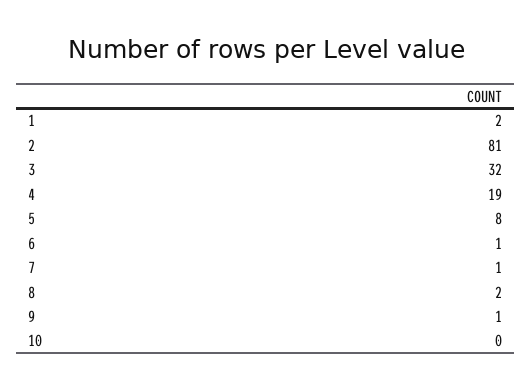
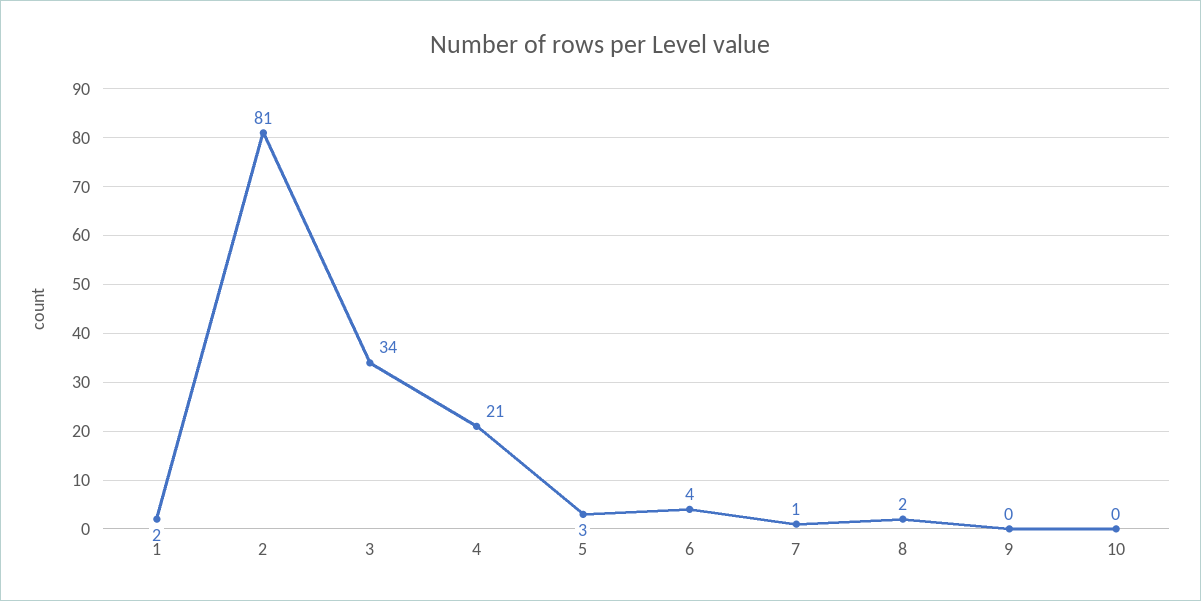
3: 32 -> 34
4: 19 -> 21
5: 8 -> 3
6: 1 -> 4
9: 1 -> 0

